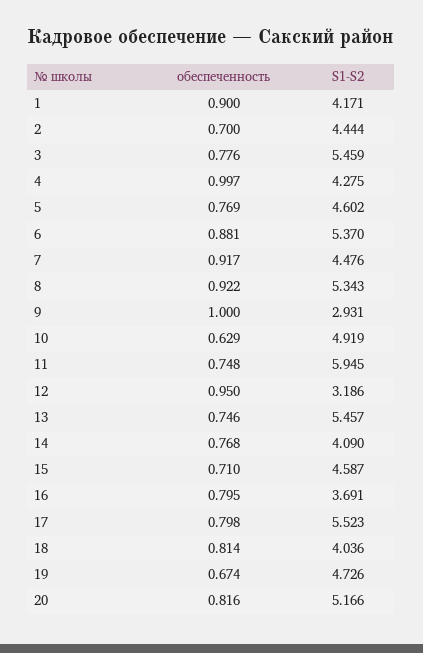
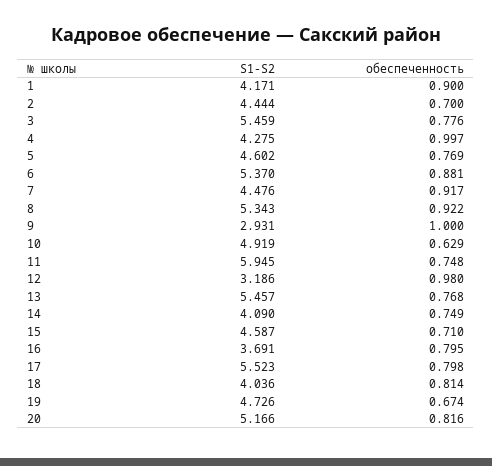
обеспеченность, 12: 0.95 -> 0.98
обеспеченность, 13: 0.746 -> 0.768
обеспеченность, 14: 0.768 -> 0.749

